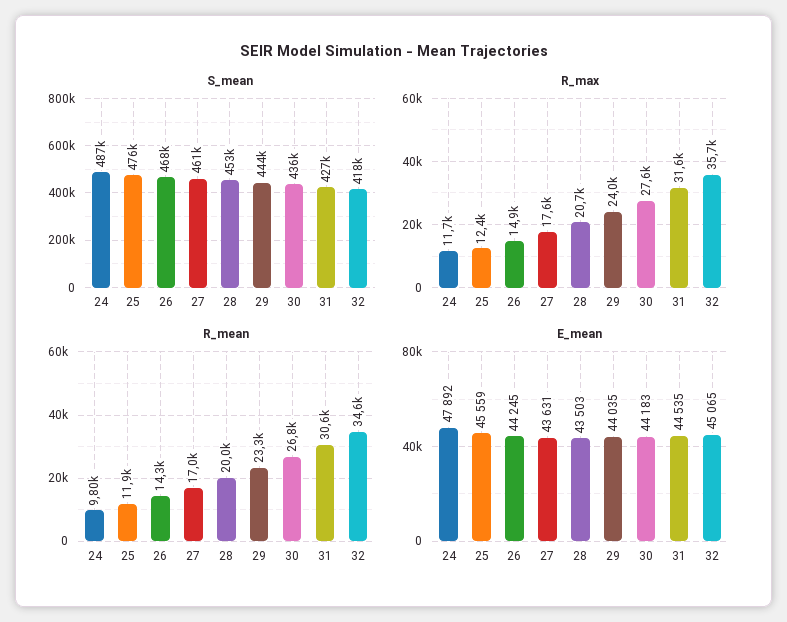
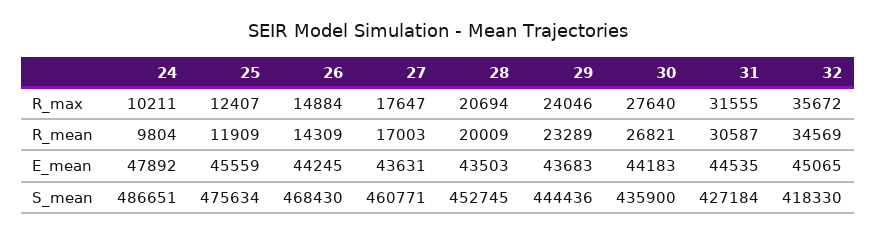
R_max, 24: 11700 -> 10211
E_mean, 29: 44035 -> 43683

